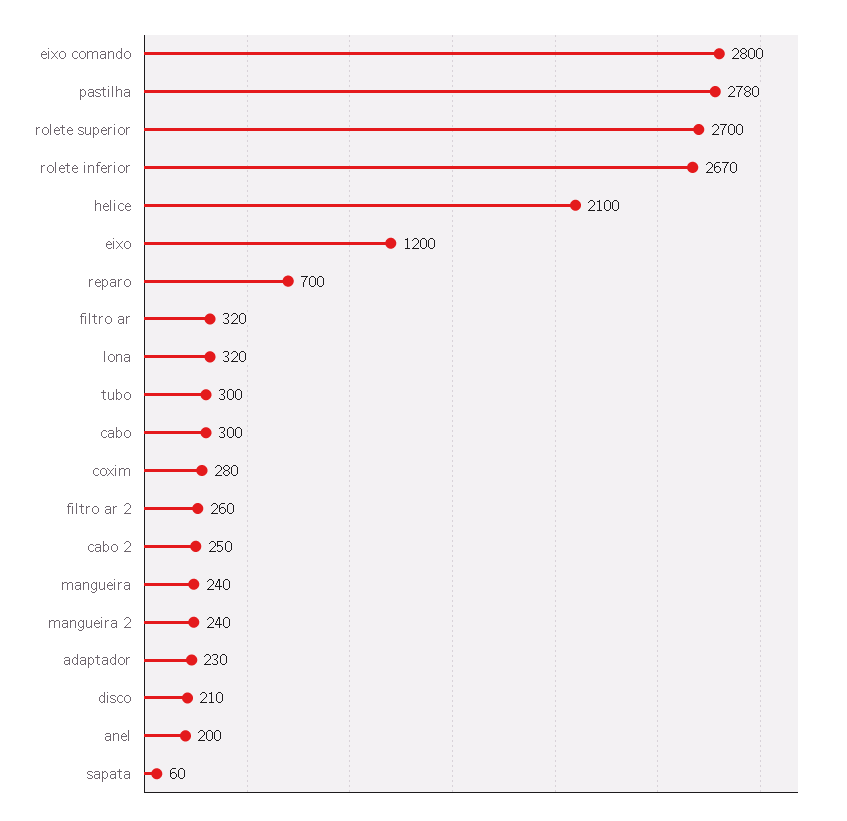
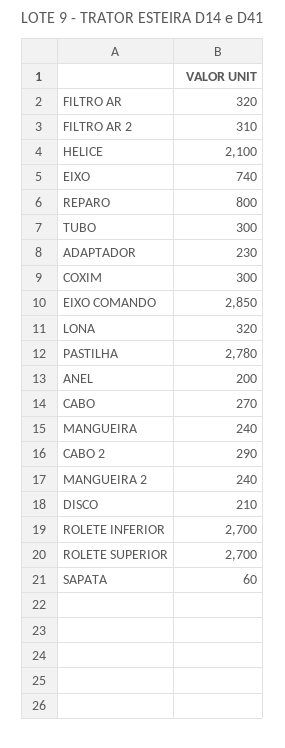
eixo comando: 2800 -> 2850
rolete inferior: 2670 -> 2700
eixo: 1200 -> 740
reparo: 700 -> 800
cabo: 300 -> 270
coxim: 280 -> 300
filtro ar 2: 260 -> 310
cabo 2: 250 -> 290

